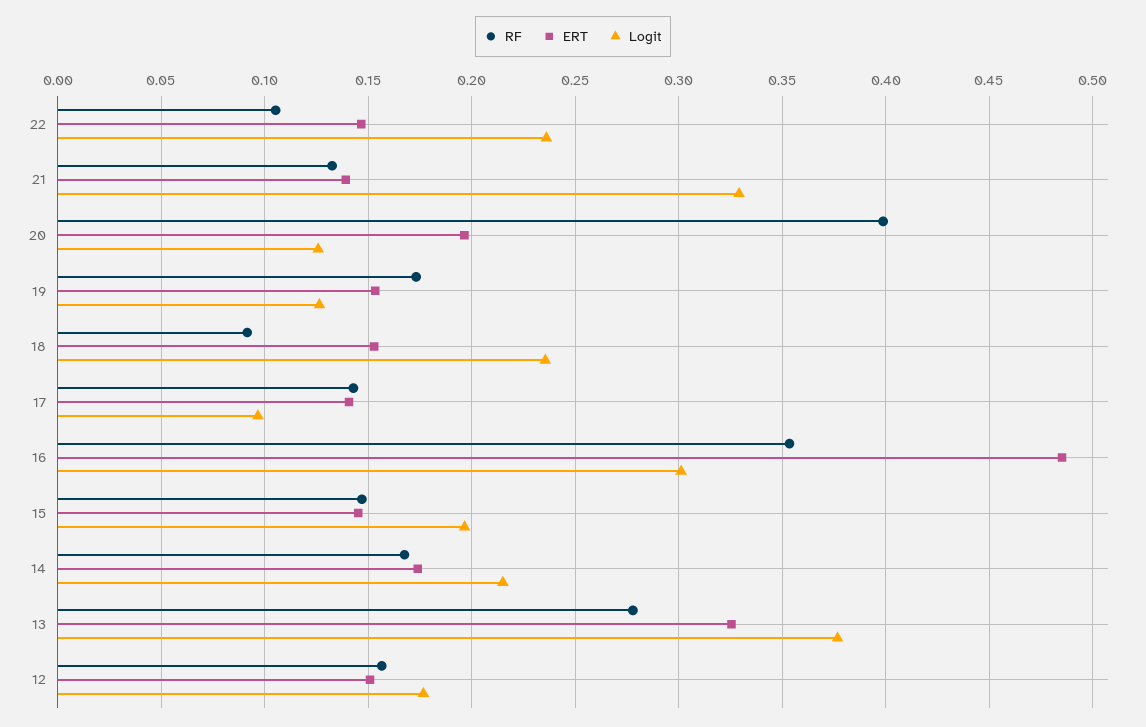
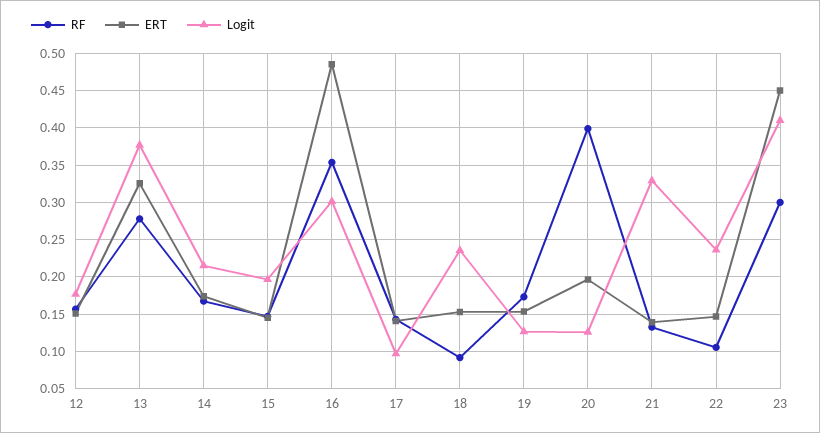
RF, 23: none -> 0.3
ERT, 23: none -> 0.45
Logit, 23: none -> 0.41

